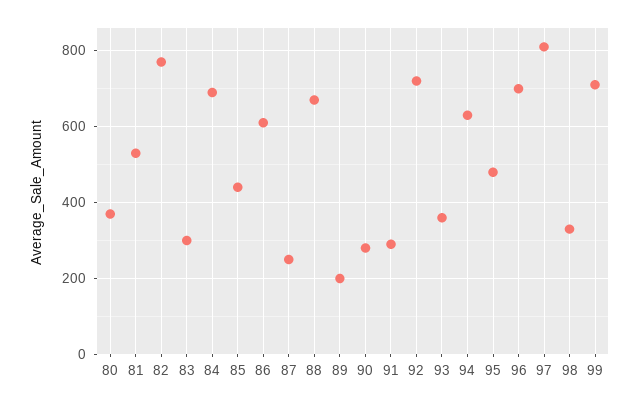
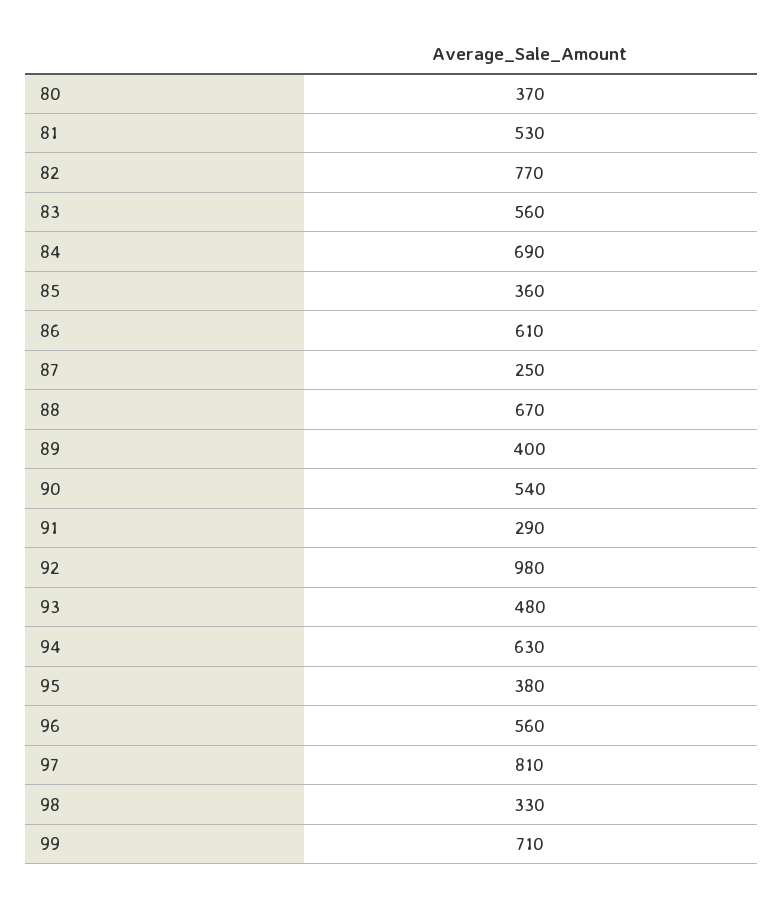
83: 300 -> 560
85: 440 -> 360
89: 200 -> 400
90: 280 -> 540
92: 720 -> 980
93: 360 -> 480
95: 480 -> 380
96: 700 -> 560

